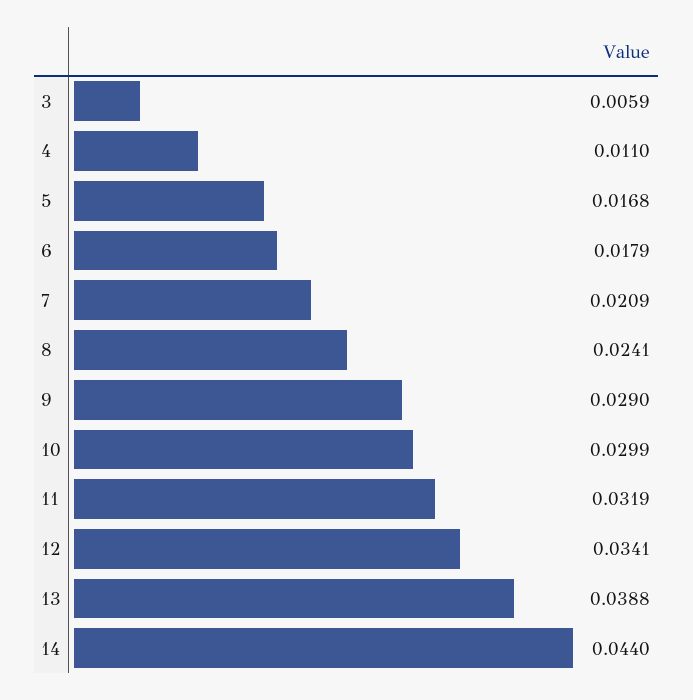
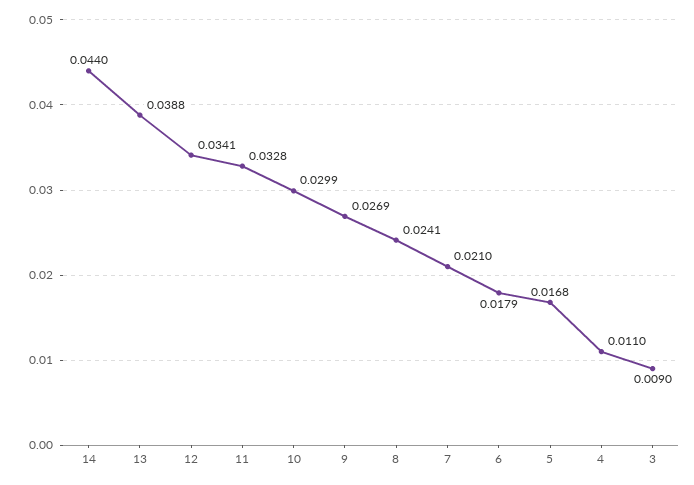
3: 0.0059 -> 0.009
7: 0.0209 -> 0.021
9: 0.029 -> 0.0269
11: 0.0319 -> 0.0328

